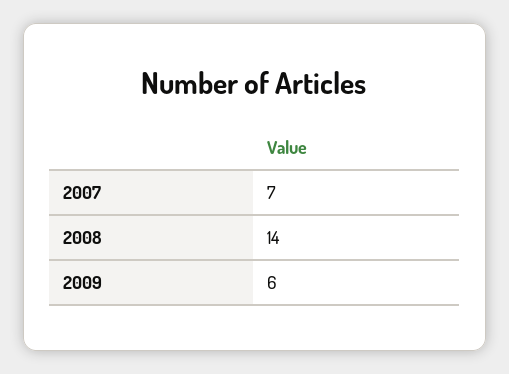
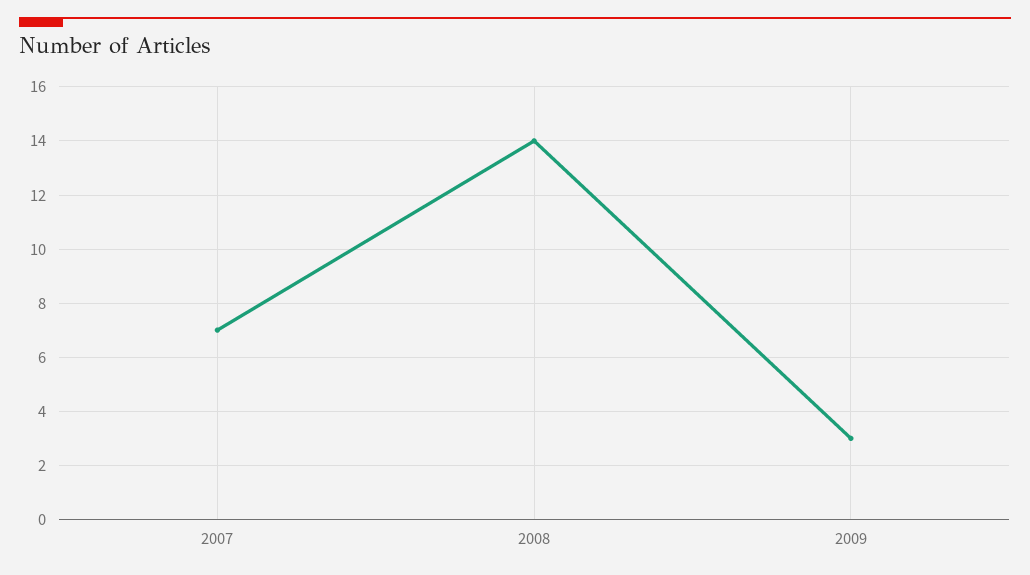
2009: 6 -> 3

